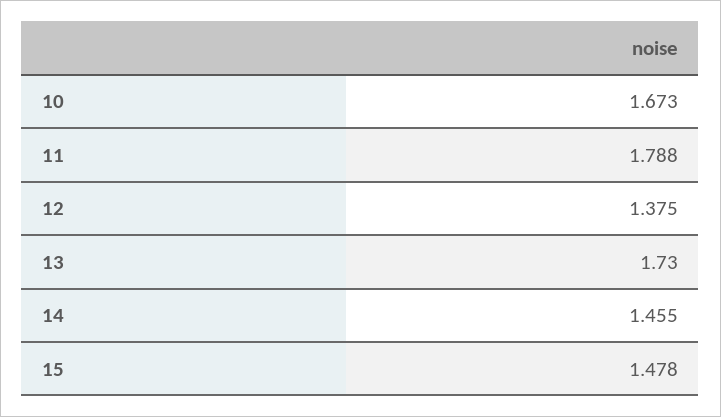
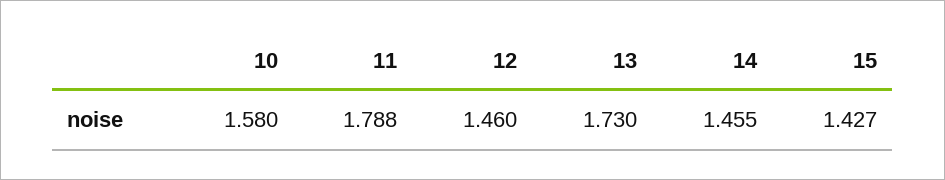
10: 1.673 -> 1.58
12: 1.375 -> 1.46
15: 1.478 -> 1.427

